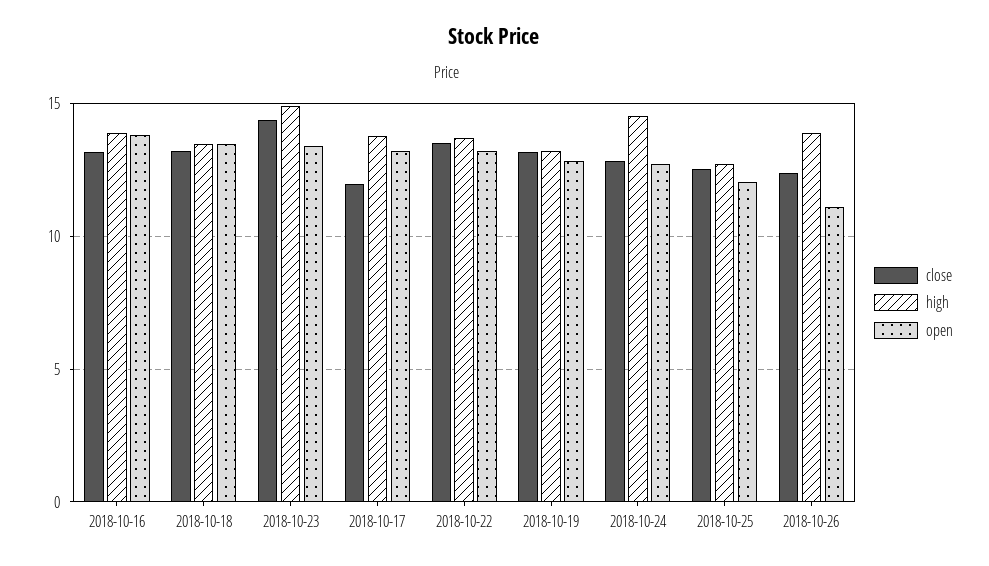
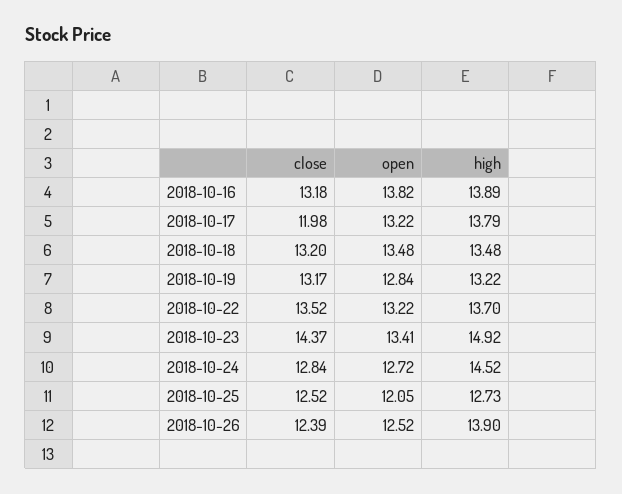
open, 2018-10-26: 11 -> 12.52

